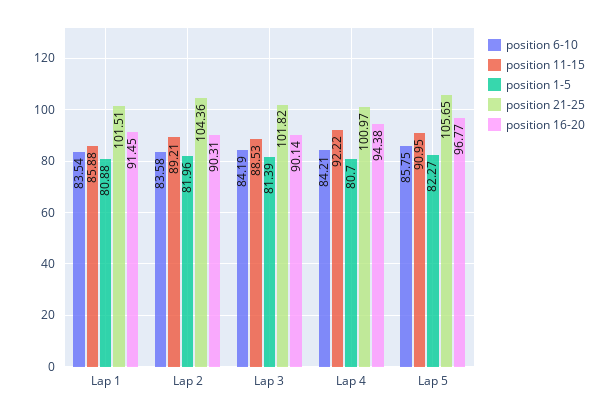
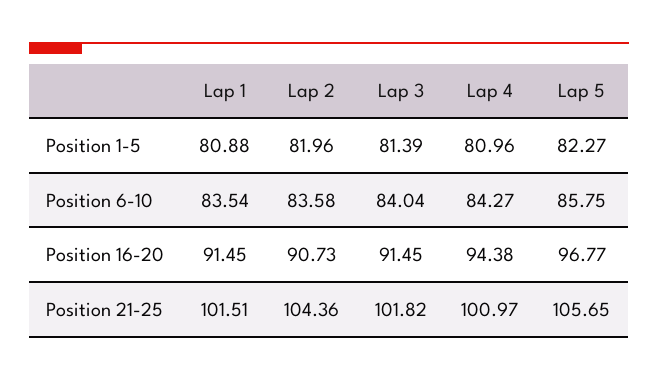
position 11-15, Lap 1: 85.88 -> none
position 11-15, Lap 2: 89.21 -> none
position 16-20, Lap 2: 90.31 -> 90.73
position 6-10, Lap 3: 84.19 -> 84.04
position 11-15, Lap 3: 88.53 -> none
position 16-20, Lap 3: 90.14 -> 91.45
position 6-10, Lap 4: 84.21 -> 84.27
position 11-15, Lap 4: 92.22 -> none
position 1-5, Lap 4: 80.7 -> 80.96
position 11-15, Lap 5: 90.95 -> none

